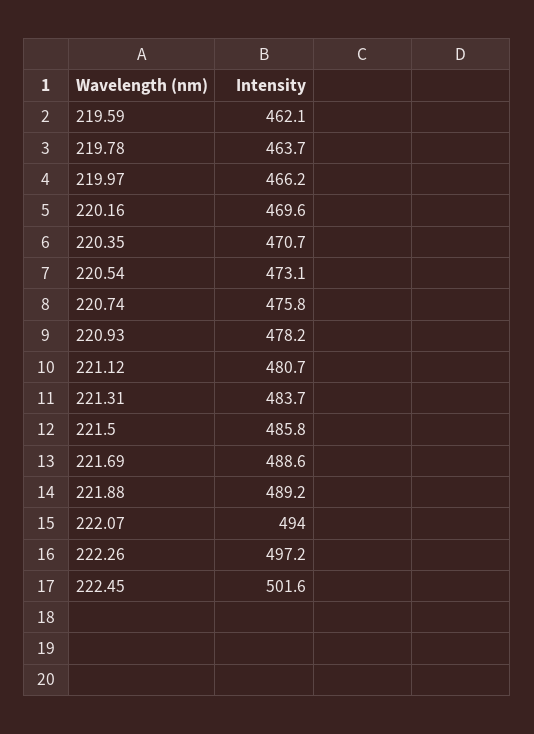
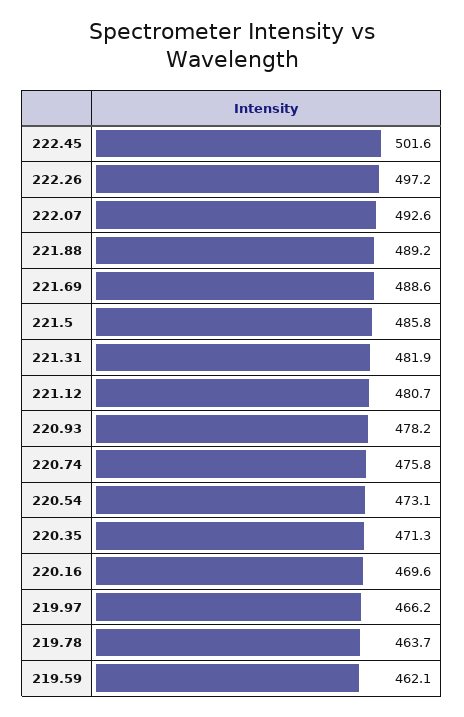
220.35: 470.7 -> 471.3
221.31: 483.7 -> 481.9
222.07: 494 -> 492.6

